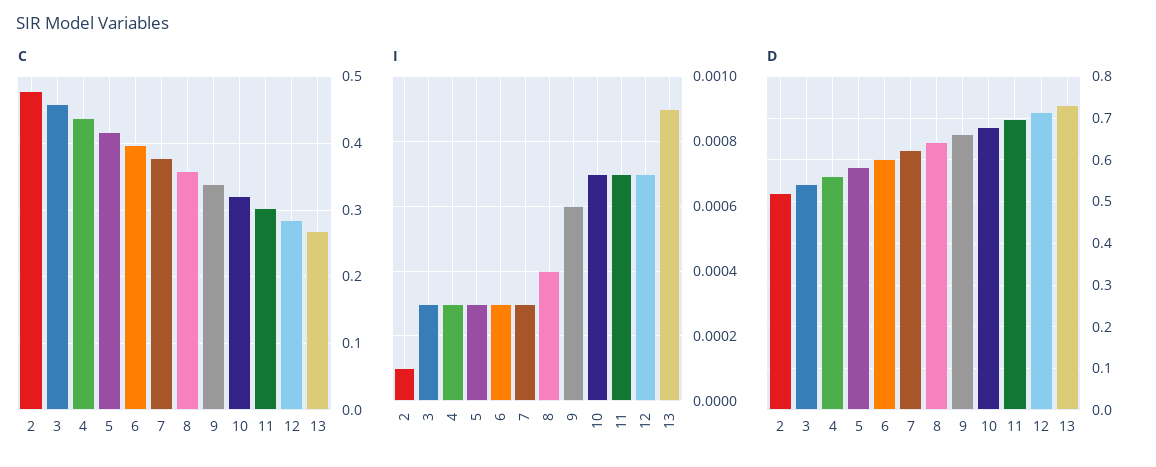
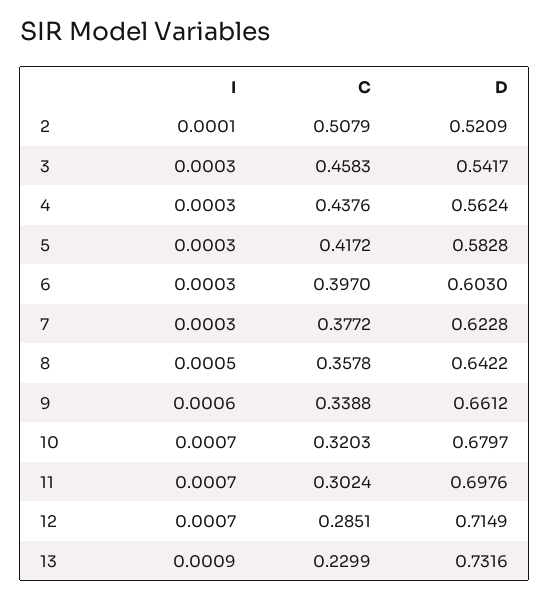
C, 2: 0.48 -> 0.5079
C, 13: 0.27 -> 0.2299
I, 8: 0.0004 -> 0.0005

